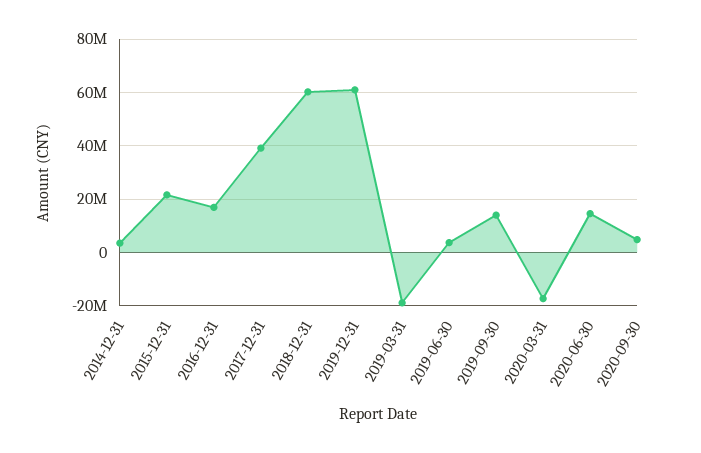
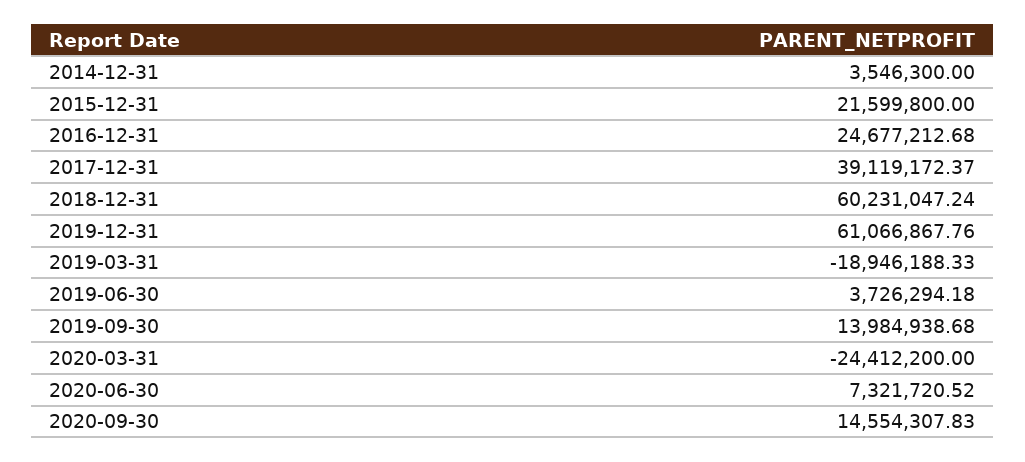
2016-12-31: 17500000 -> 24677212.68
2020-03-31: -17500000 -> -24412200
2020-06-30: 15000000 -> 7321720.52
2020-09-30: 5000000 -> 14554307.83

